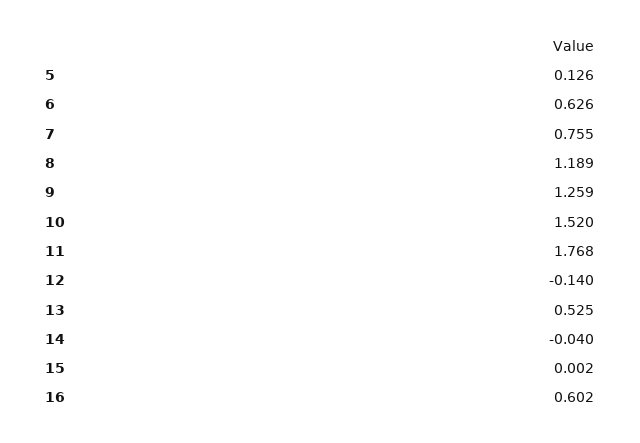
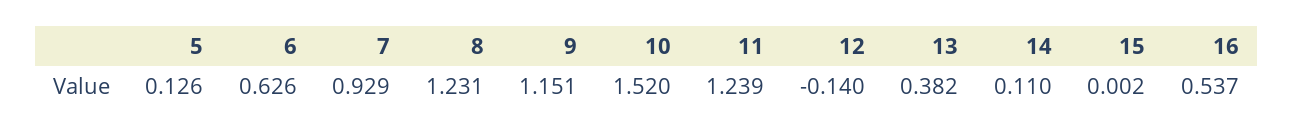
7: 0.755 -> 0.929
8: 1.189 -> 1.231
9: 1.259 -> 1.151
11: 1.768 -> 1.239
13: 0.525 -> 0.382
14: -0.04 -> 0.11
16: 0.602 -> 0.537

